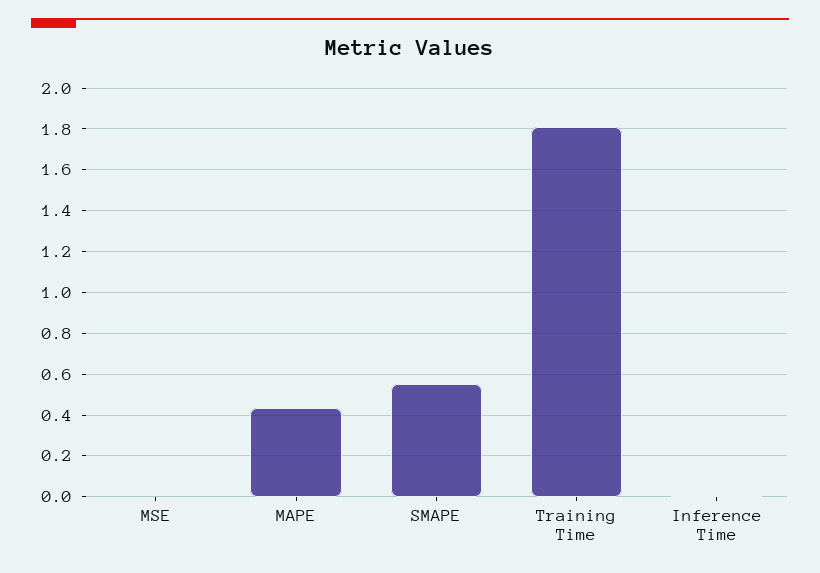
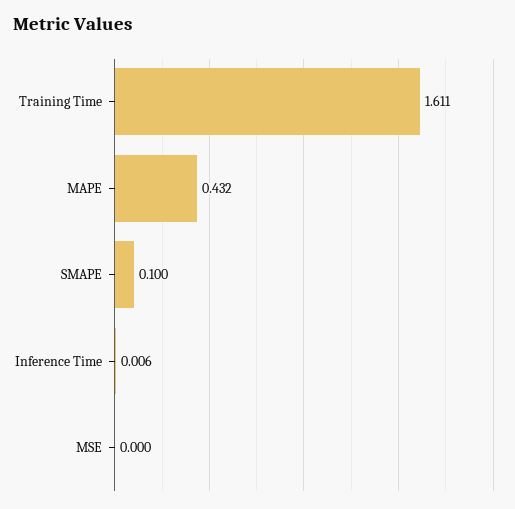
SMAPE: 0.55 -> 0.1
Training Time: 1.8 -> 1.611

